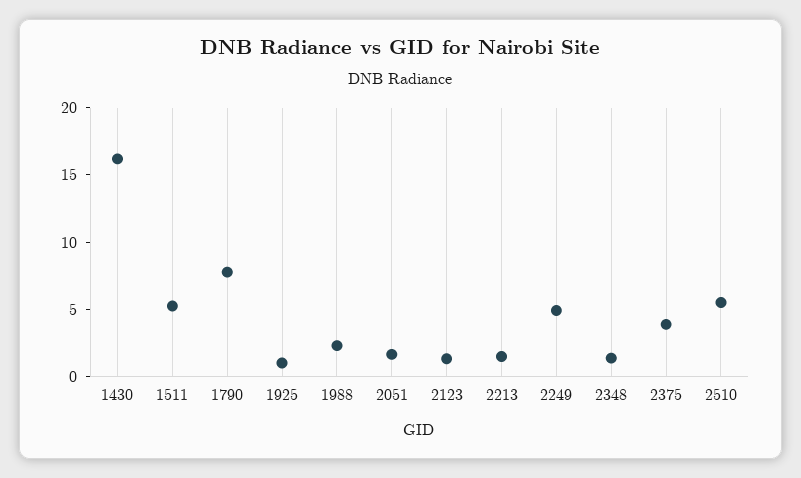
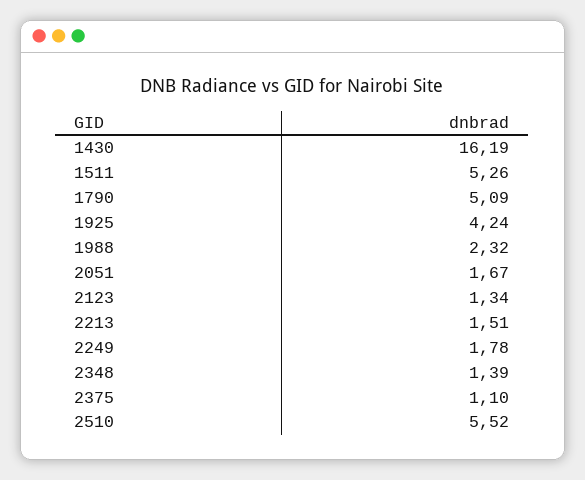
1790: 8 -> 5.09
1925: 1 -> 4.24
2249: 5 -> 1.78
2375: 4 -> 1.1

